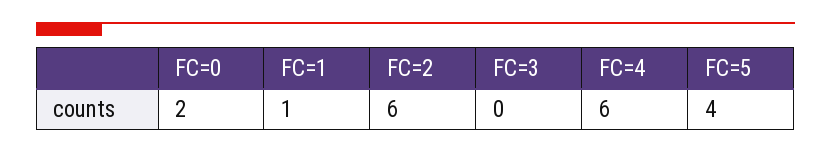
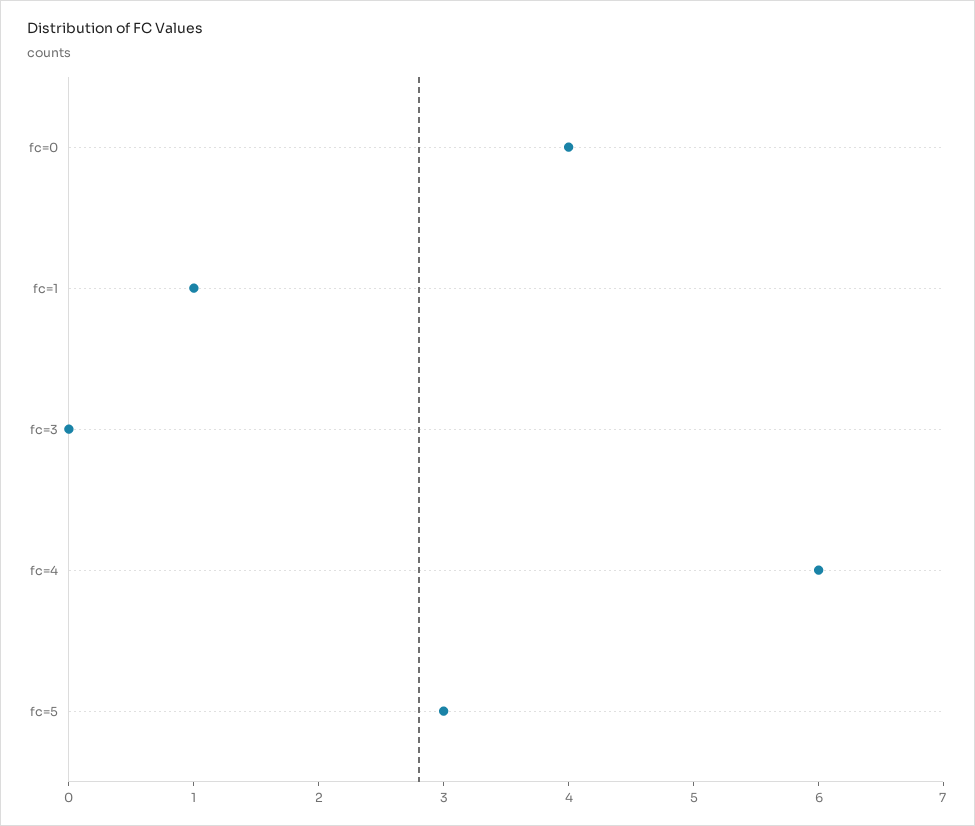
FC=0: 2 -> 4
FC=2: 6 -> none
FC=5: 4 -> 3

